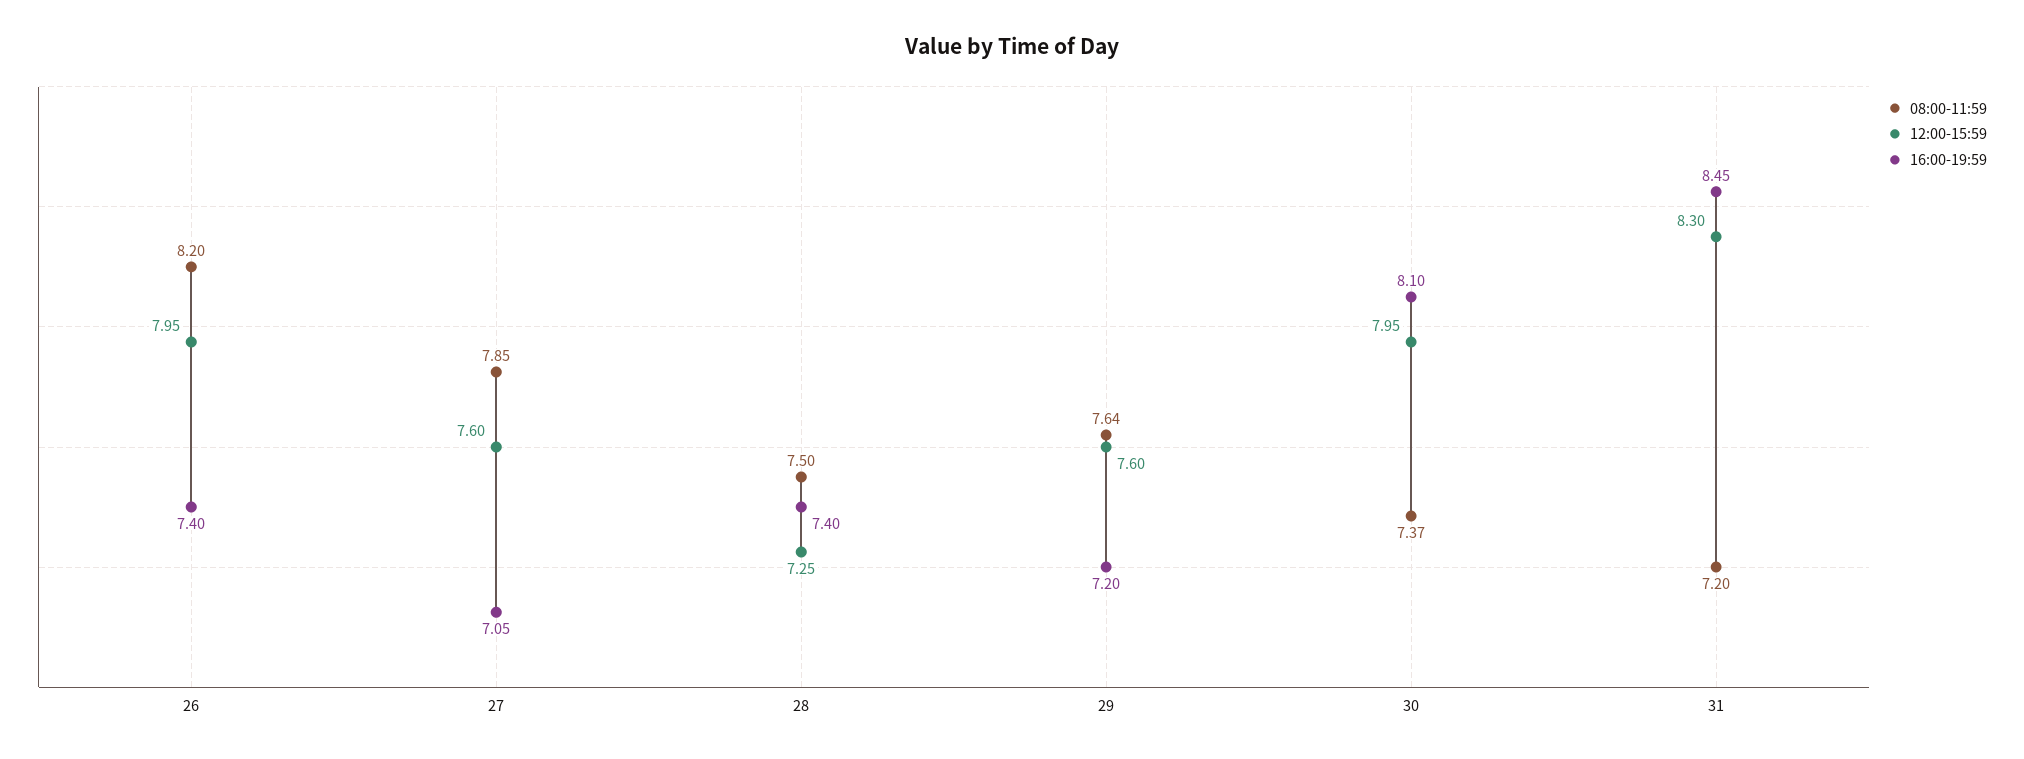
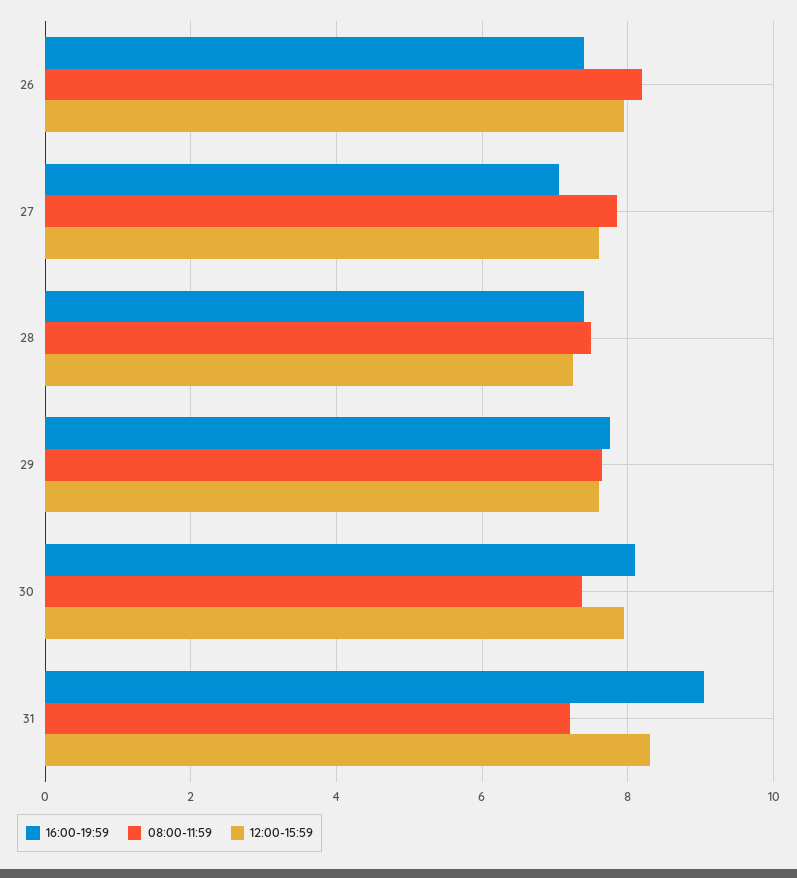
16:00-19:59, 29: 7.2 -> 7.8
16:00-19:59, 31: 8.45 -> 9

